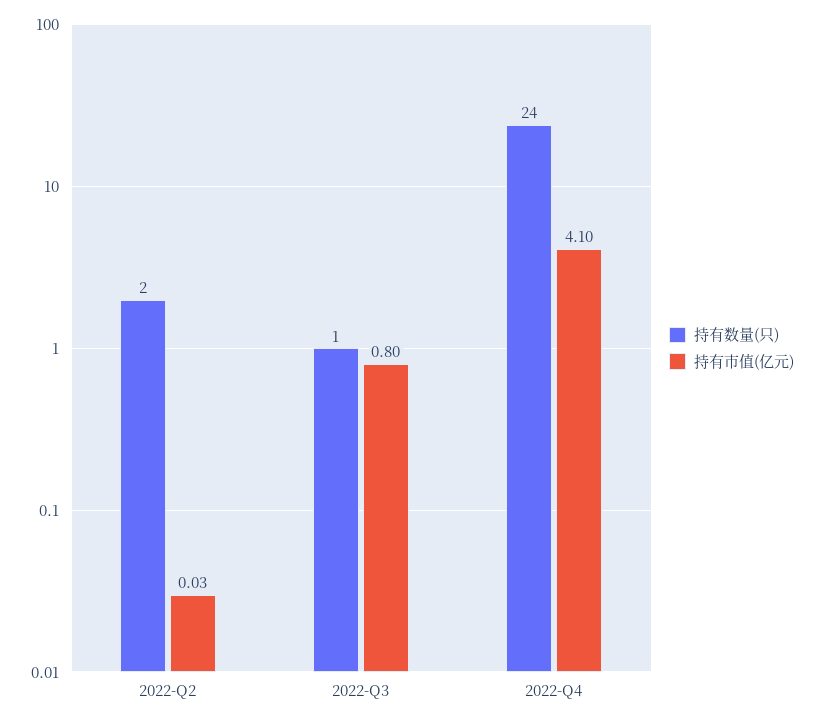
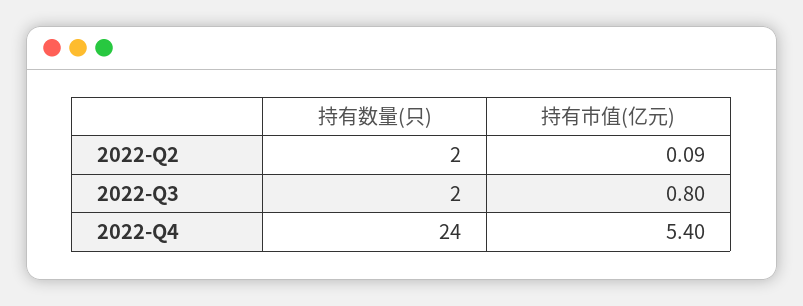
持有市值(亿元), 2022-Q2: 0.03 -> 0.09
持有数量(只), 2022-Q3: 1 -> 2
持有市值(亿元), 2022-Q4: 4.1 -> 5.4

